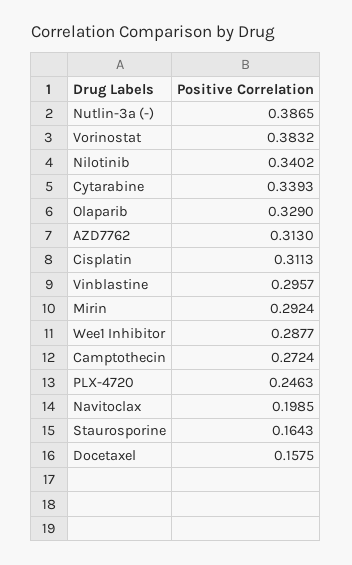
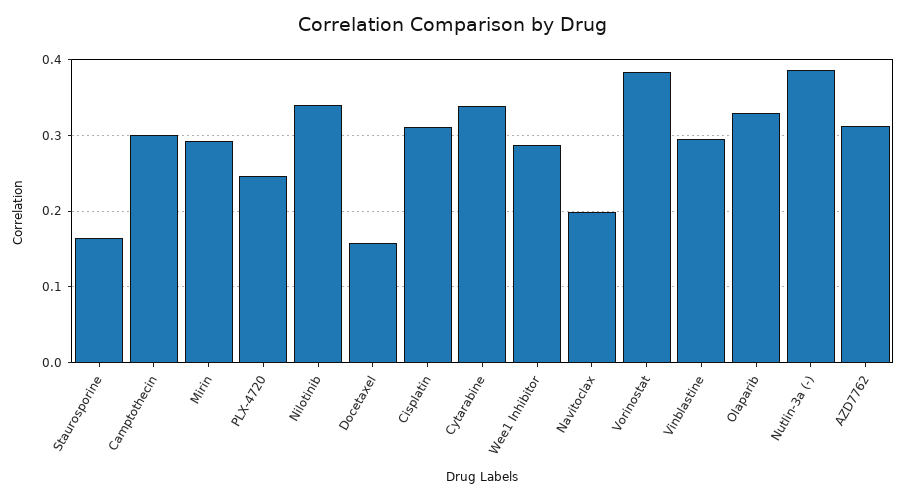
Camptothecin: 0.2724 -> 0.3

